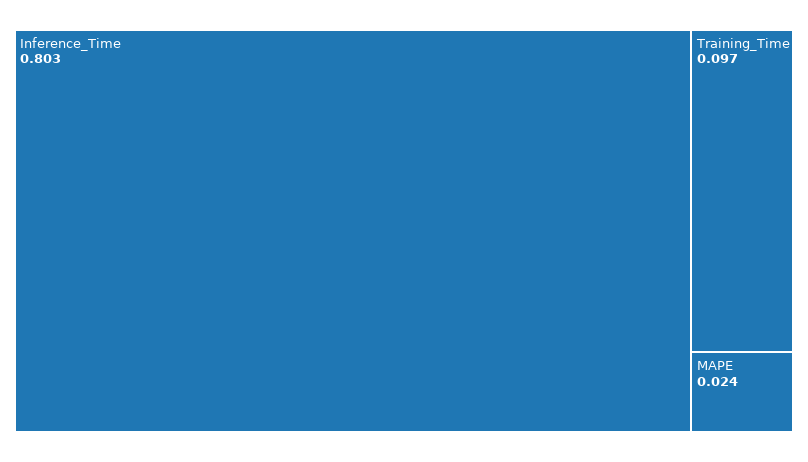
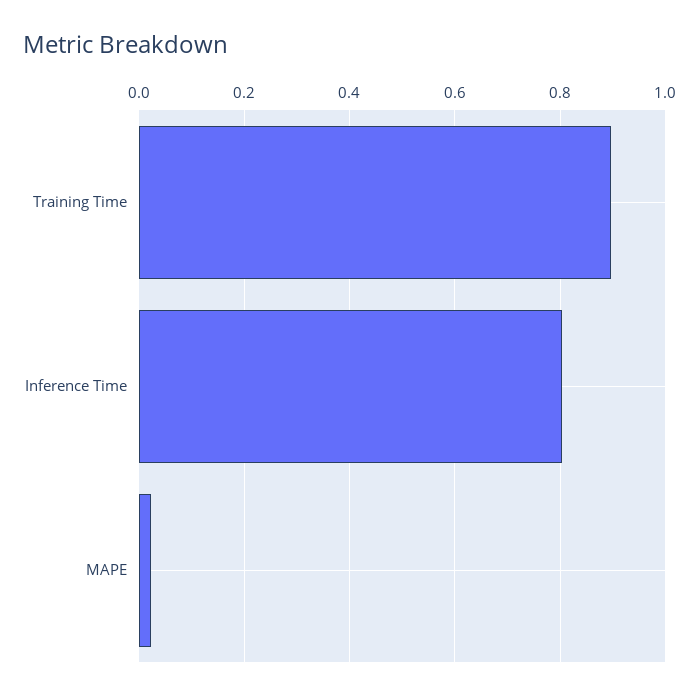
Training_Time: 0.097 -> 0.9

